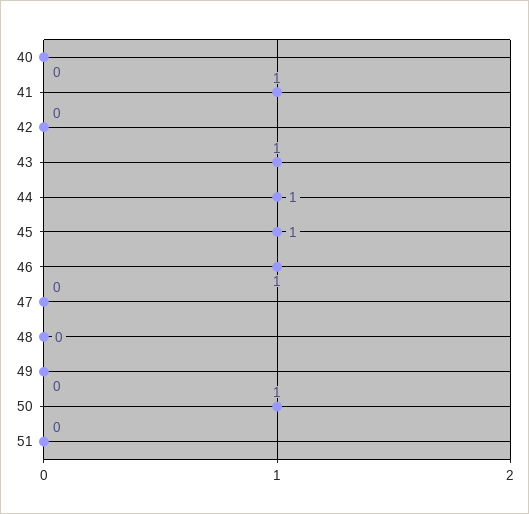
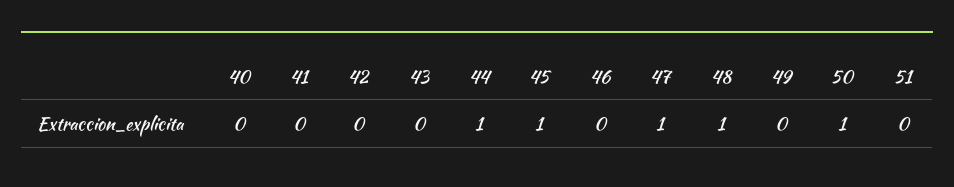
41: 1 -> 0
43: 1 -> 0
46: 1 -> 0
47: 0 -> 1
48: 0 -> 1

